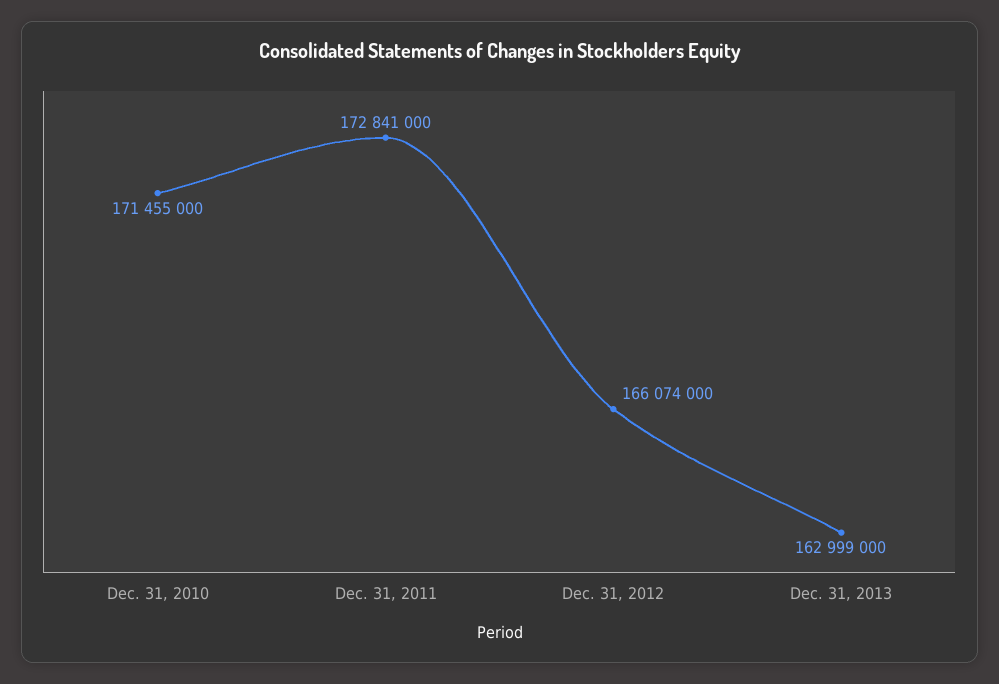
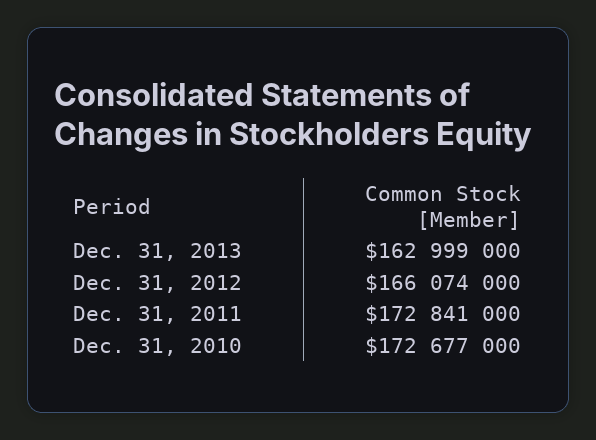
Dec. 31, 2010: 171455000 -> 172677000

